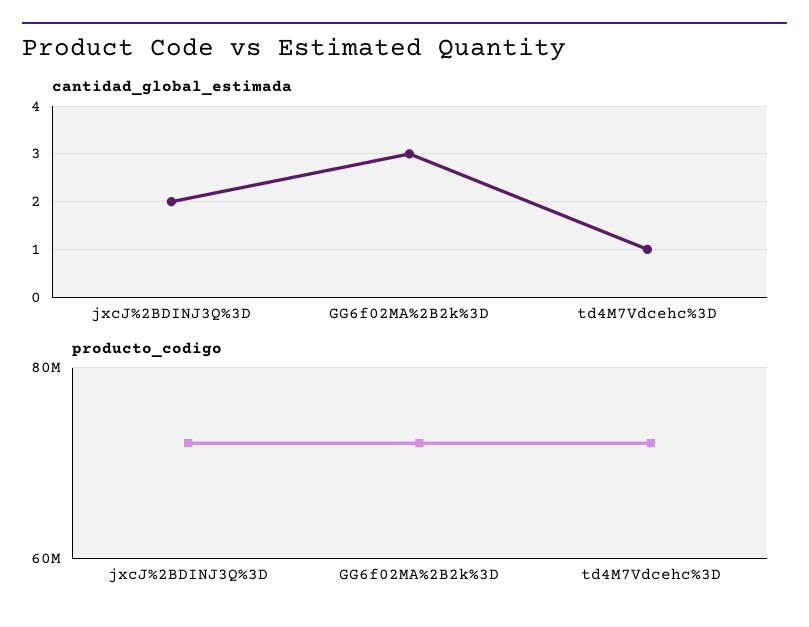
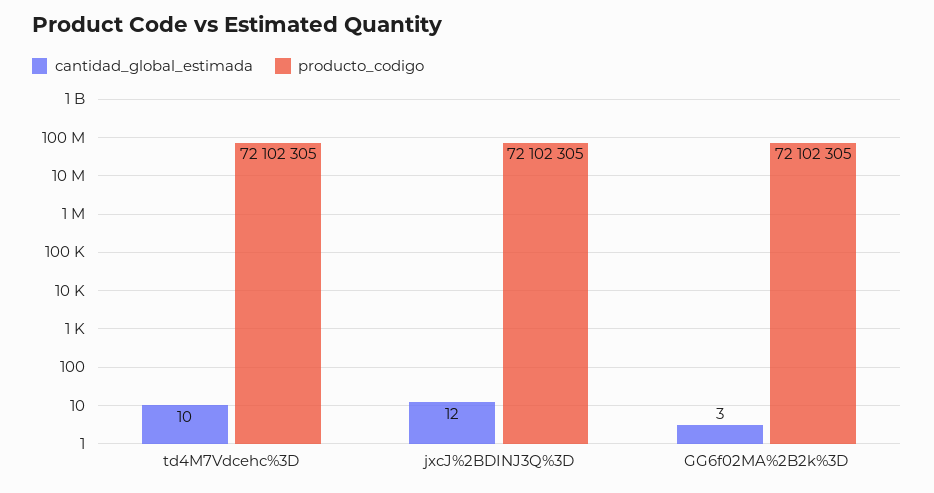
cantidad_global_estimada, jxcJ%2BDINJ3Q%3D: 2 -> 12
cantidad_global_estimada, td4M7Vdcehc%3D: 1 -> 10

